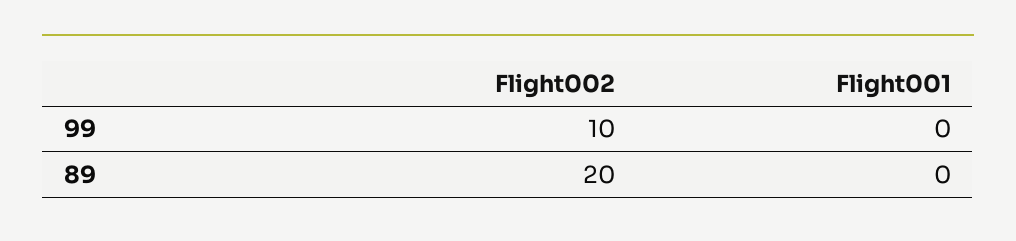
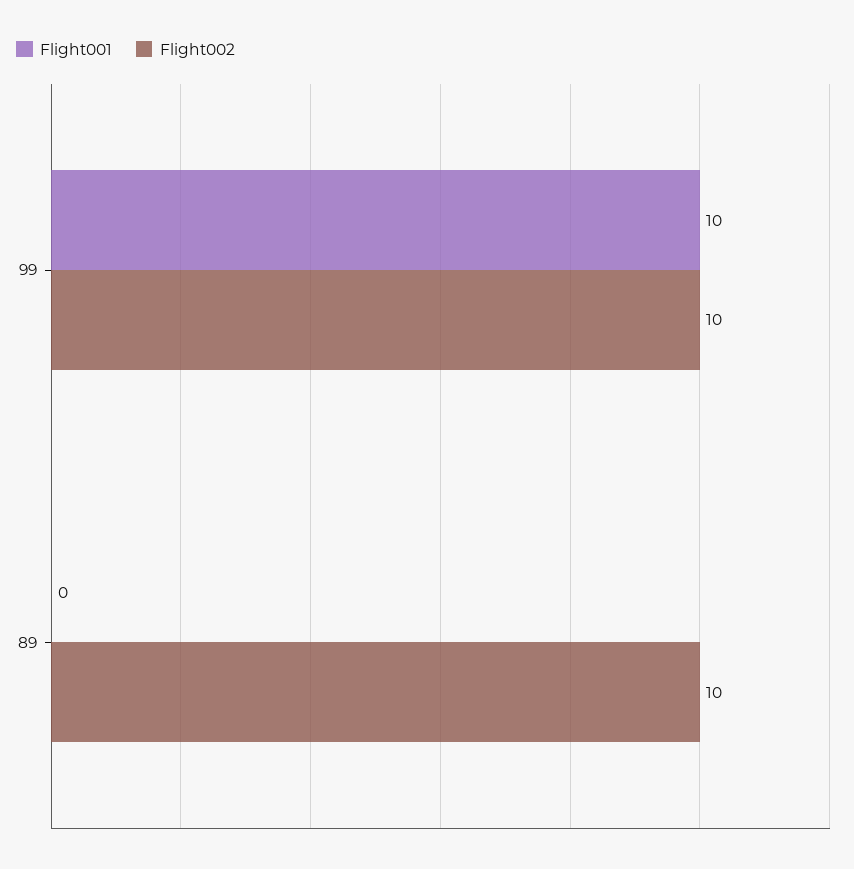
Flight001, 99: 0 -> 10
Flight002, 89: 20 -> 10

